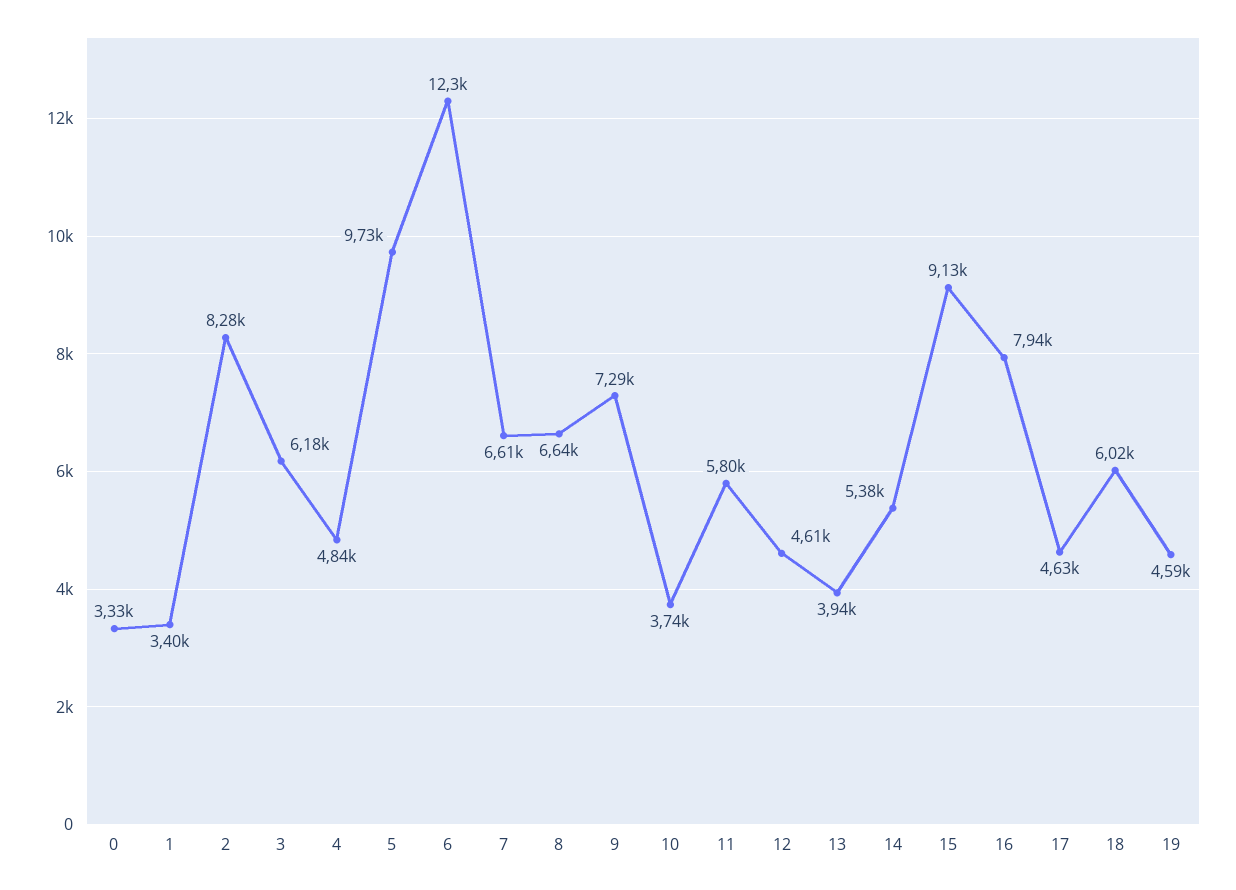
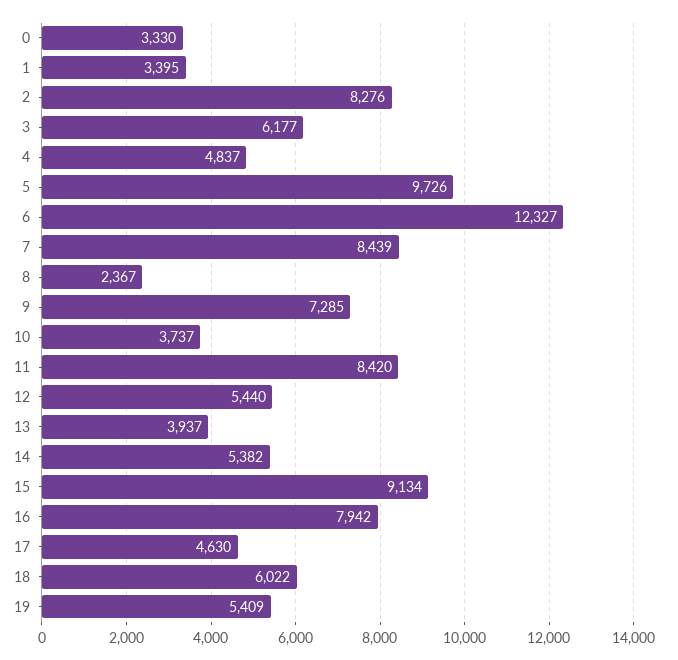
7: 6610 -> 8439
8: 6640 -> 2367
11: 5800 -> 8420
12: 4610 -> 5440
19: 4590 -> 5409

